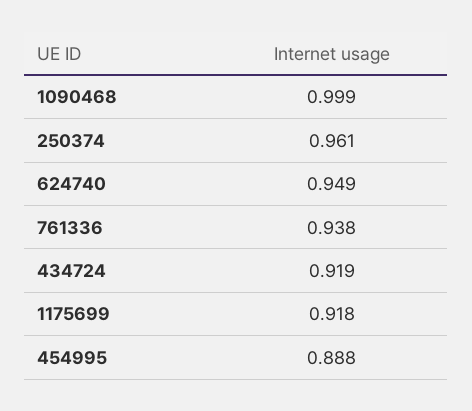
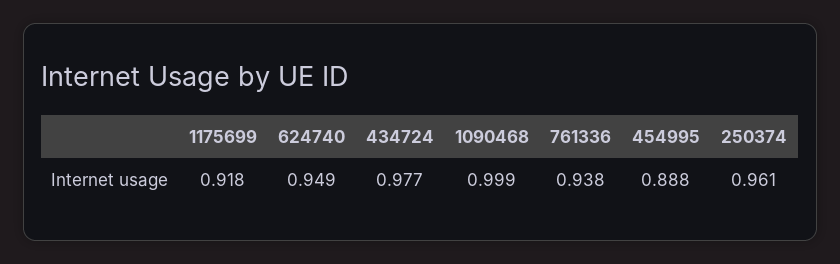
434724: 0.919 -> 0.977

